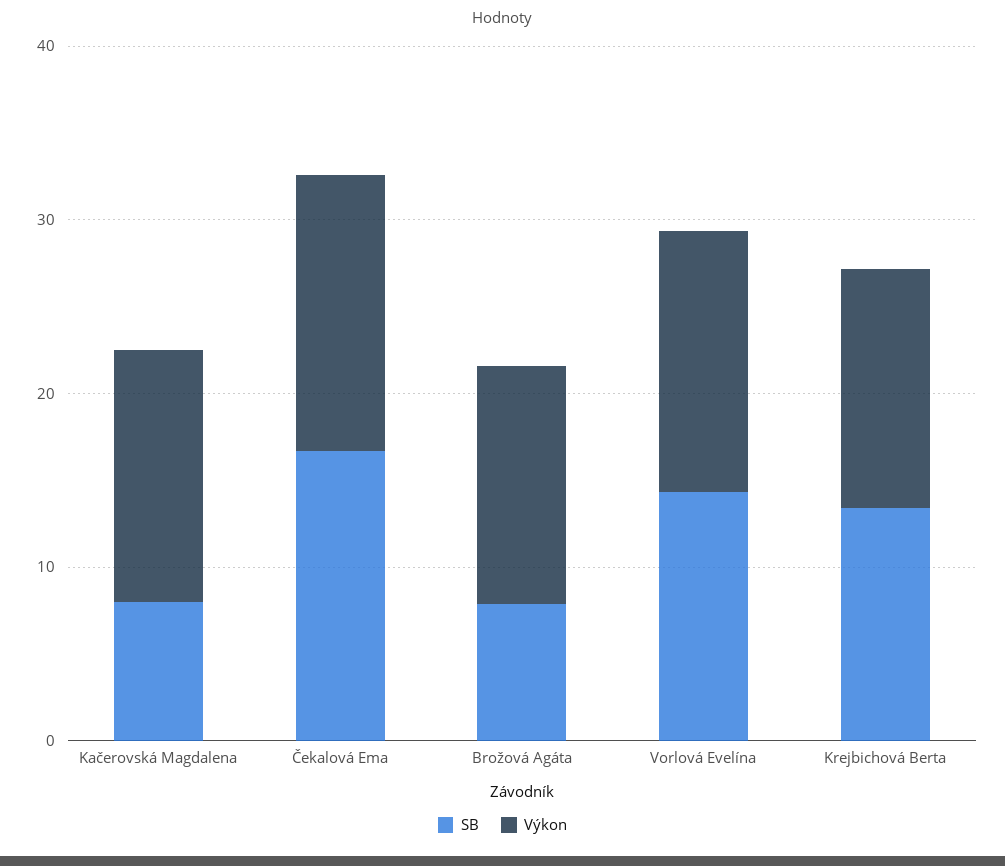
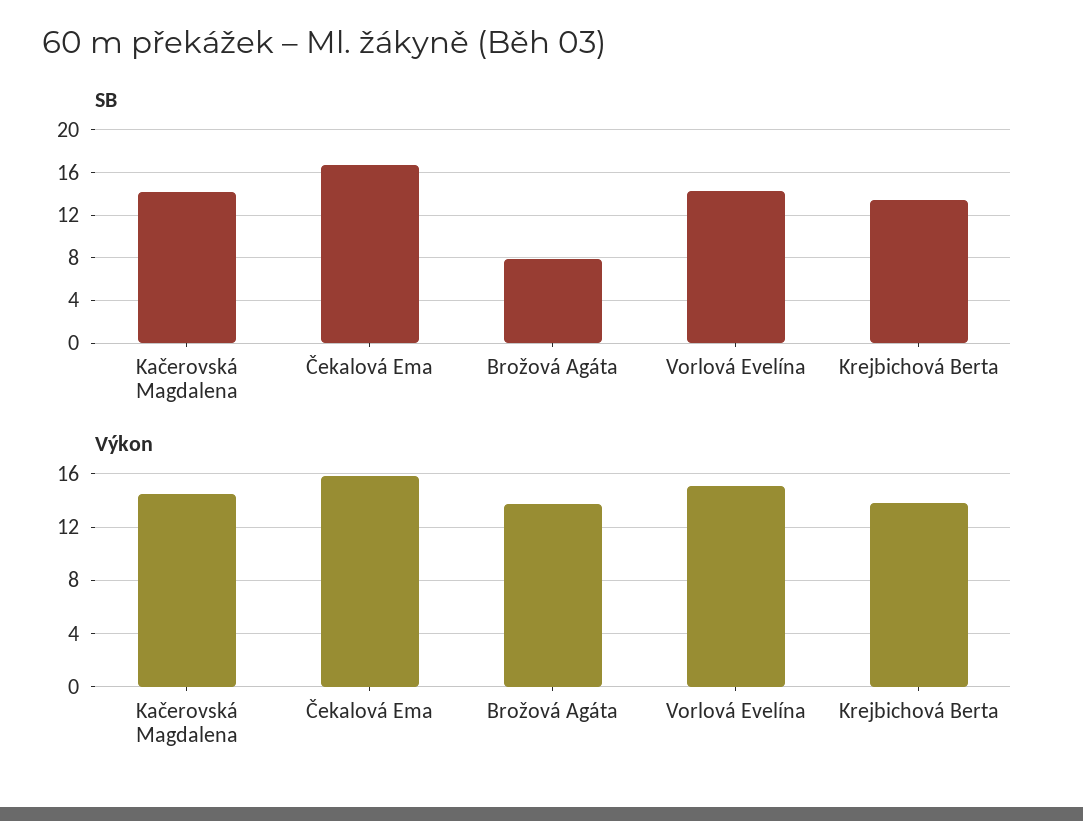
SB, Kačerovská Magdalena: 8 -> 14

